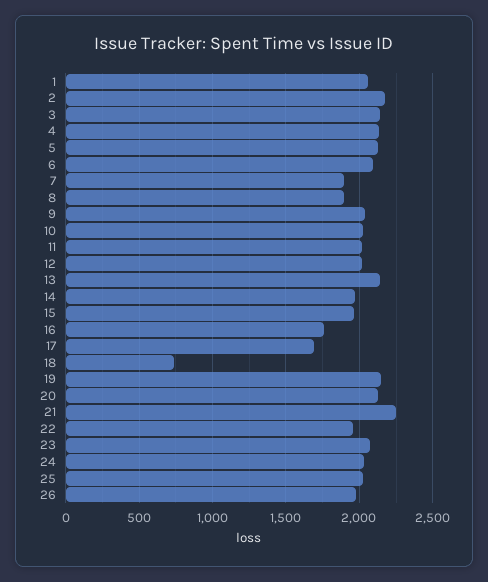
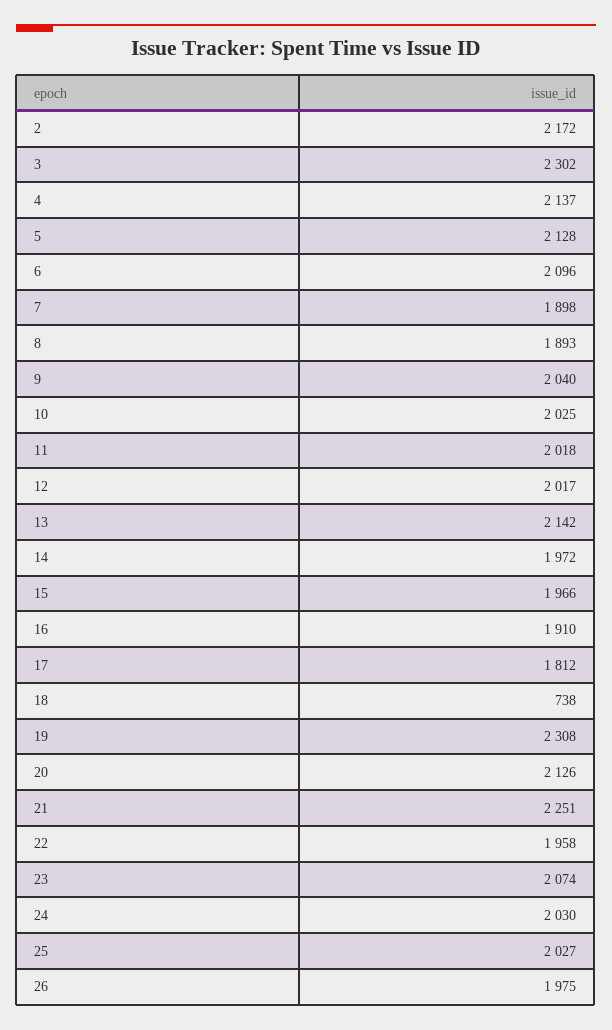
1: 2050 -> none
3: 2150 -> 2302
16: 1750 -> 1910
17: 1700 -> 1812
19: 2150 -> 2308

